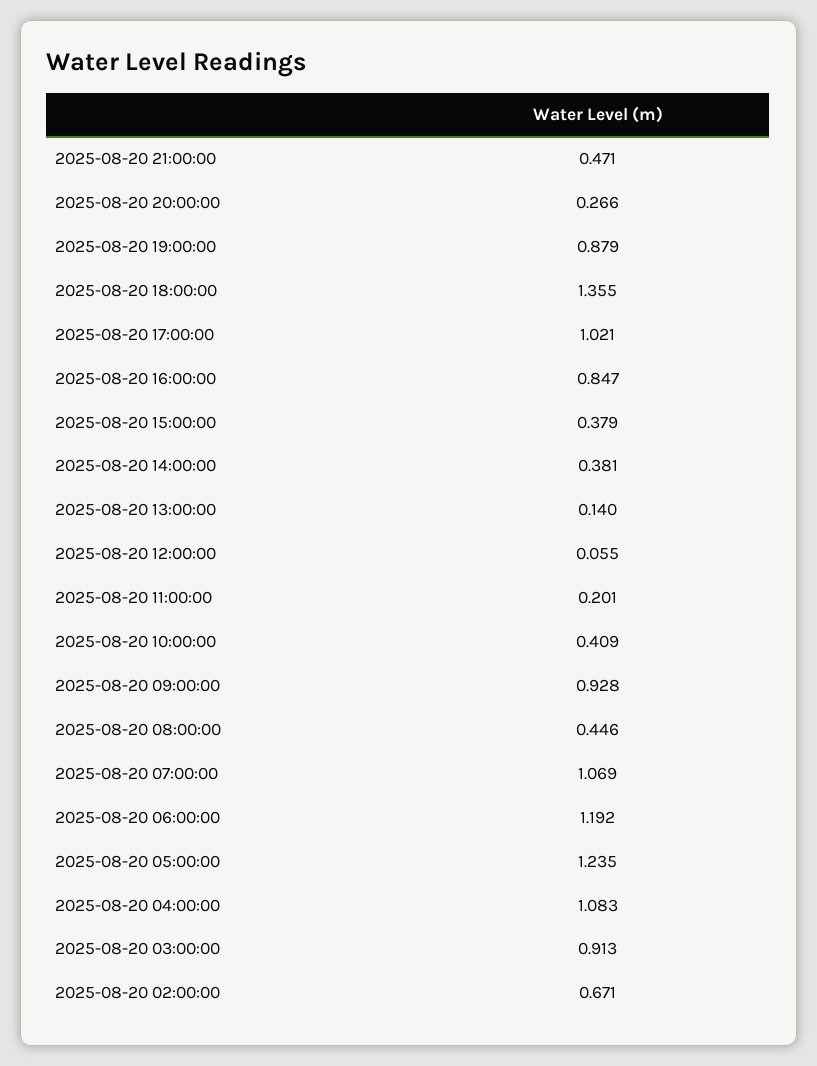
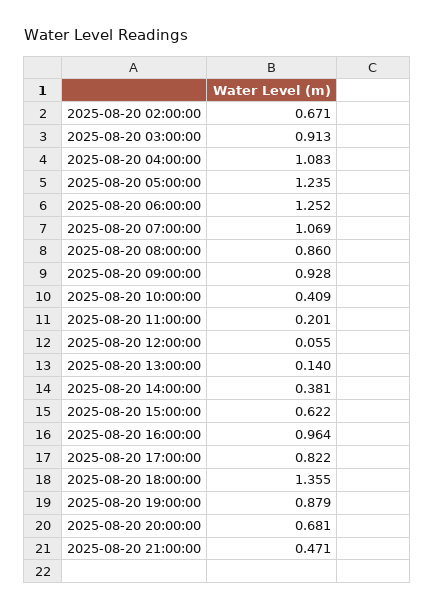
2025-08-20 20:00:00: 0.266 -> 0.681
2025-08-20 17:00:00: 1.021 -> 0.822
2025-08-20 16:00:00: 0.847 -> 0.964
2025-08-20 15:00:00: 0.379 -> 0.622
2025-08-20 08:00:00: 0.446 -> 0.86
2025-08-20 06:00:00: 1.192 -> 1.252

